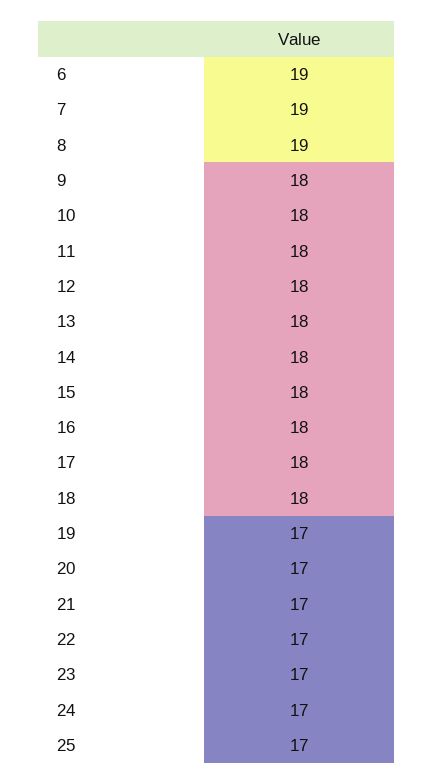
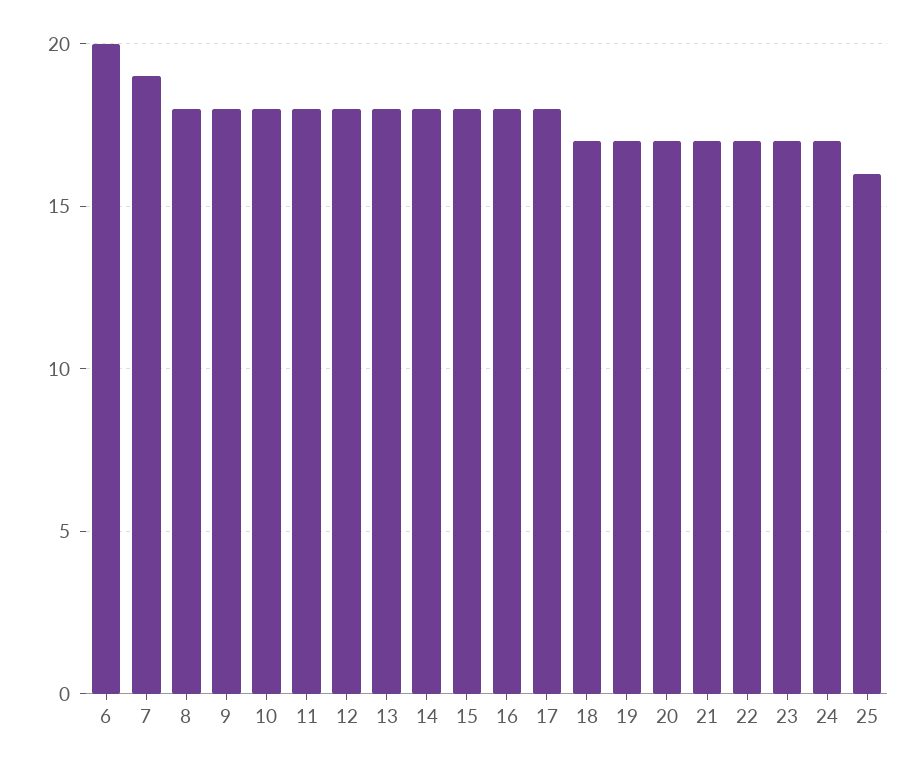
6: 19 -> 20
8: 19 -> 18
18: 18 -> 17
25: 17 -> 16

